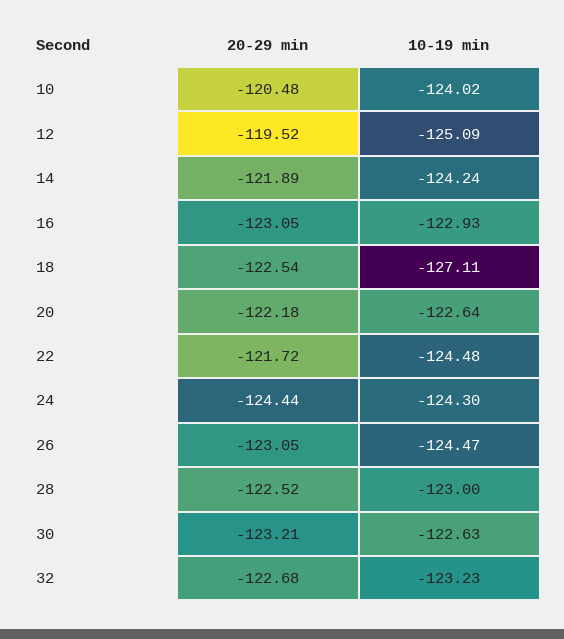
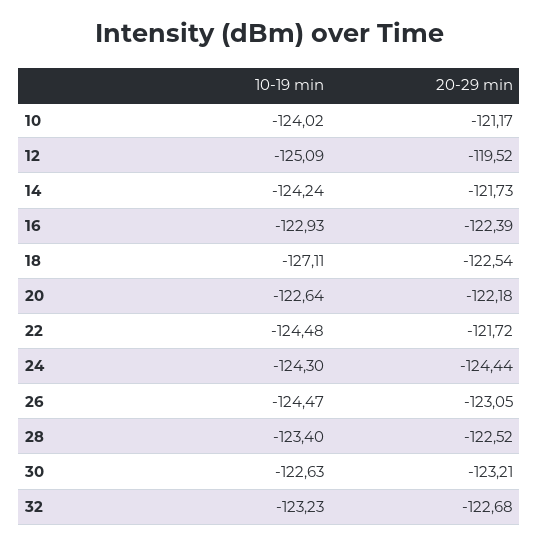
20-29 min, 10: -120.48 -> -121.17
20-29 min, 14: -121.89 -> -121.73
20-29 min, 16: -123.05 -> -122.39
10-19 min, 28: -123 -> -123.4

